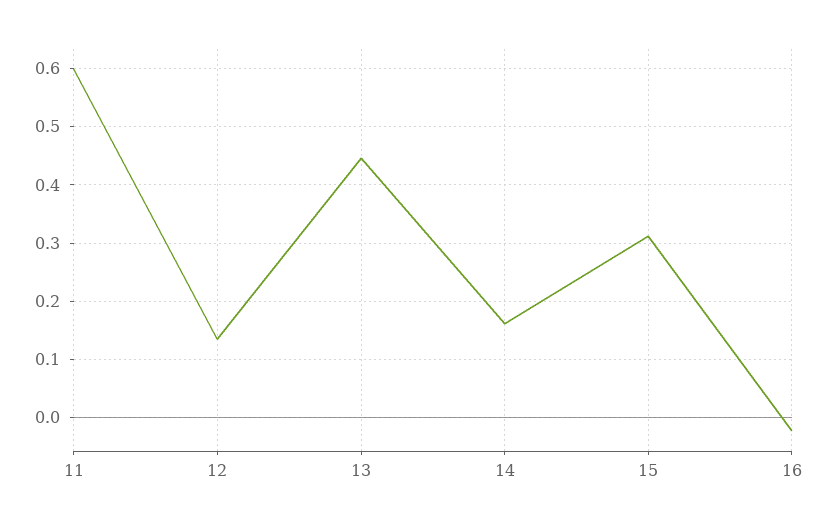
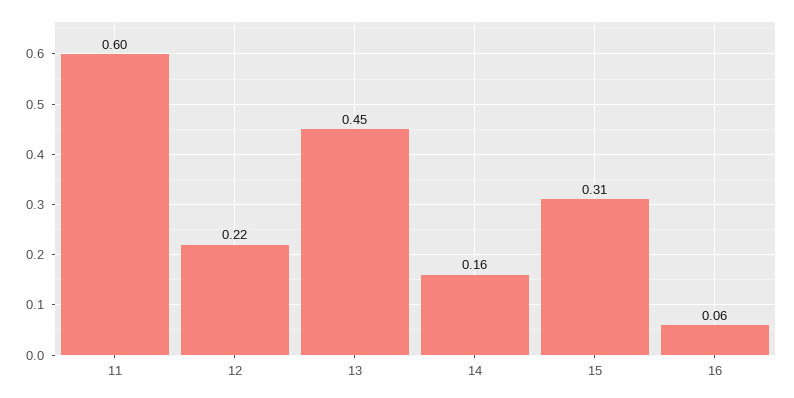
12: 0.14 -> 0.22
16: -0.02 -> 0.06

